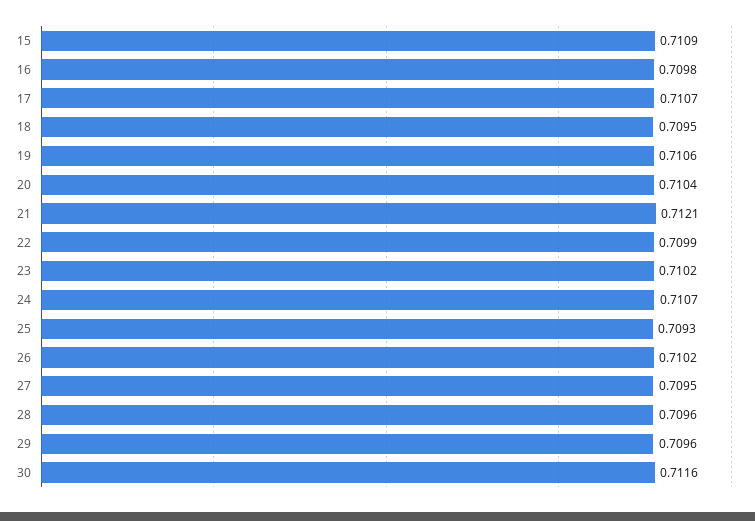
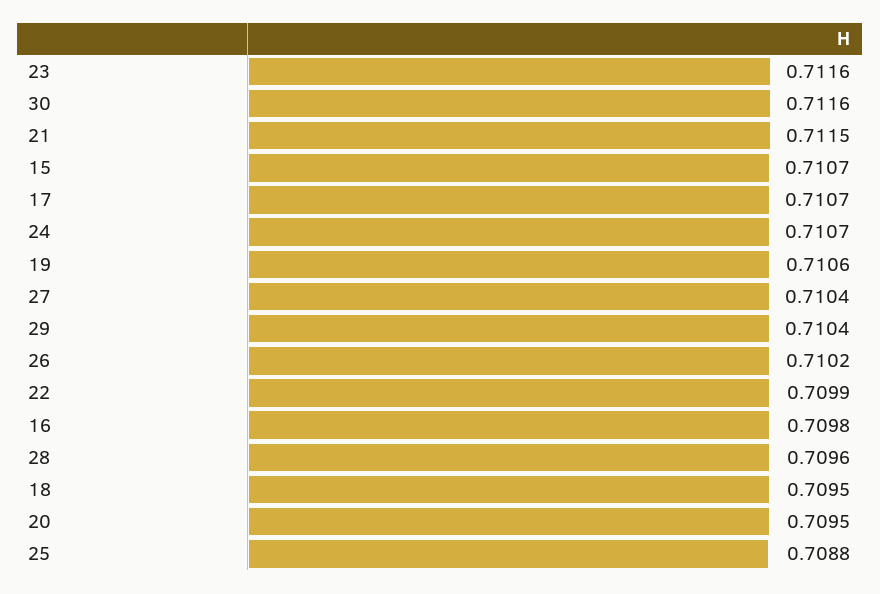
15: 0.7109 -> 0.7107
20: 0.7104 -> 0.7095
21: 0.7121 -> 0.7115
23: 0.7102 -> 0.7116
25: 0.7093 -> 0.7088
27: 0.7095 -> 0.7104
29: 0.7096 -> 0.7104

